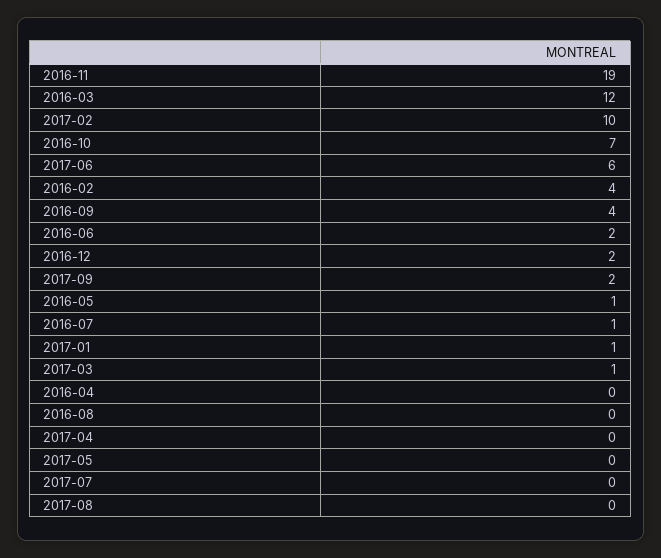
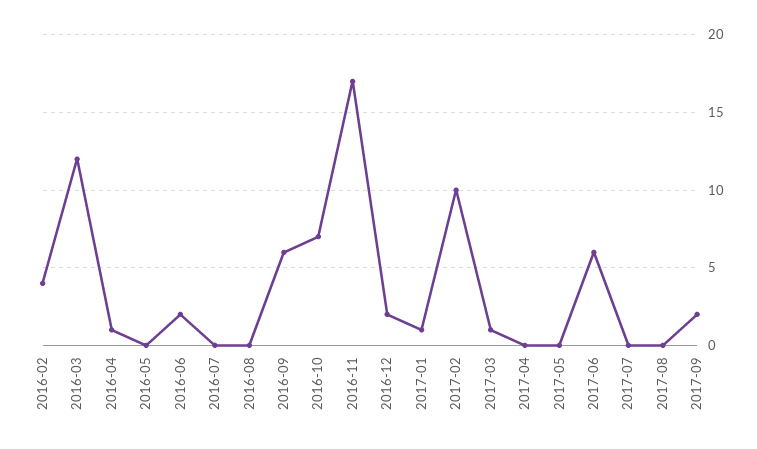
2016-11: 19 -> 17
2016-09: 4 -> 6
2016-05: 1 -> 0
2016-07: 1 -> 0
2016-04: 0 -> 1

